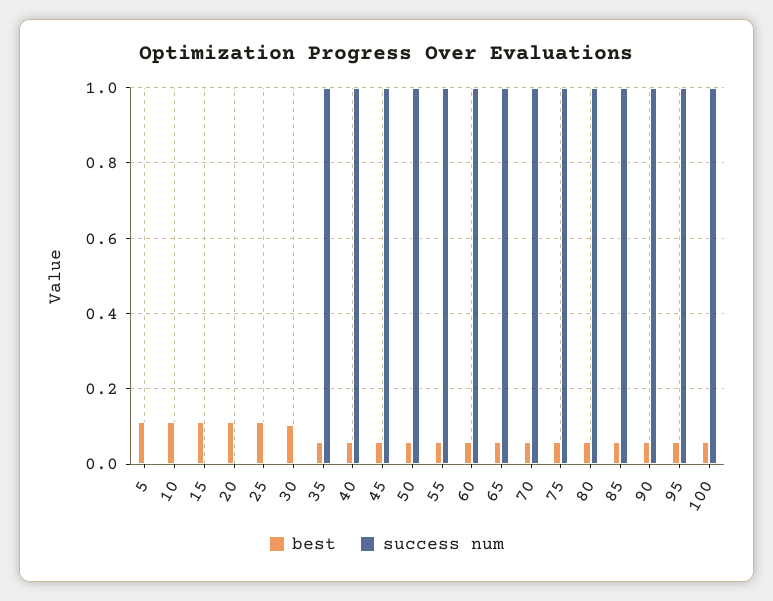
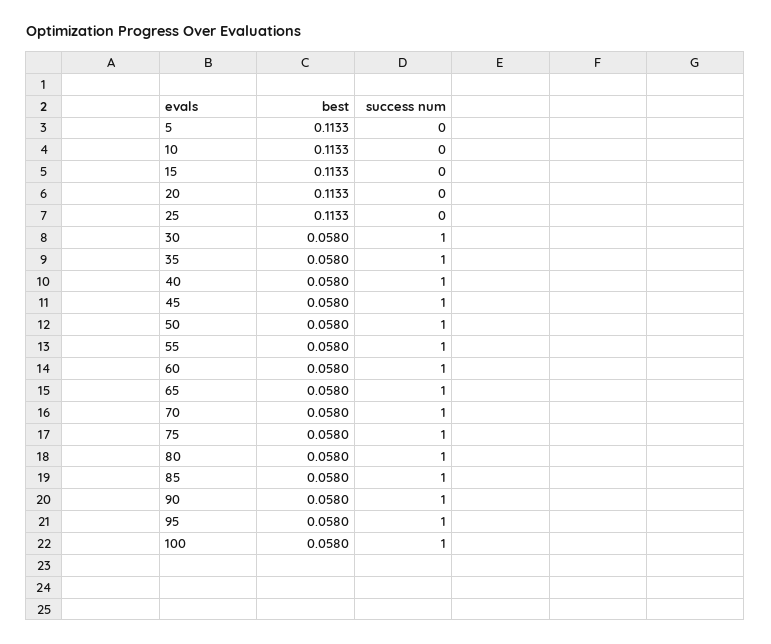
best, 30: 0.1 -> 0.058
success num, 30: 0 -> 1

